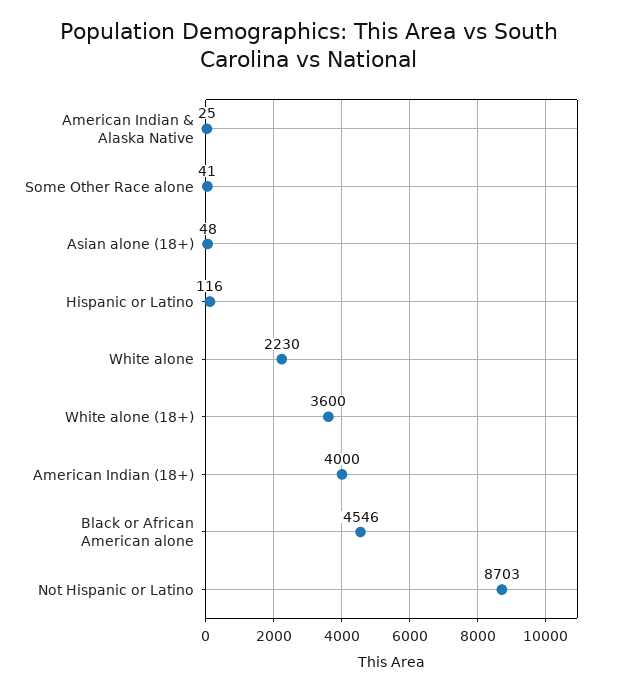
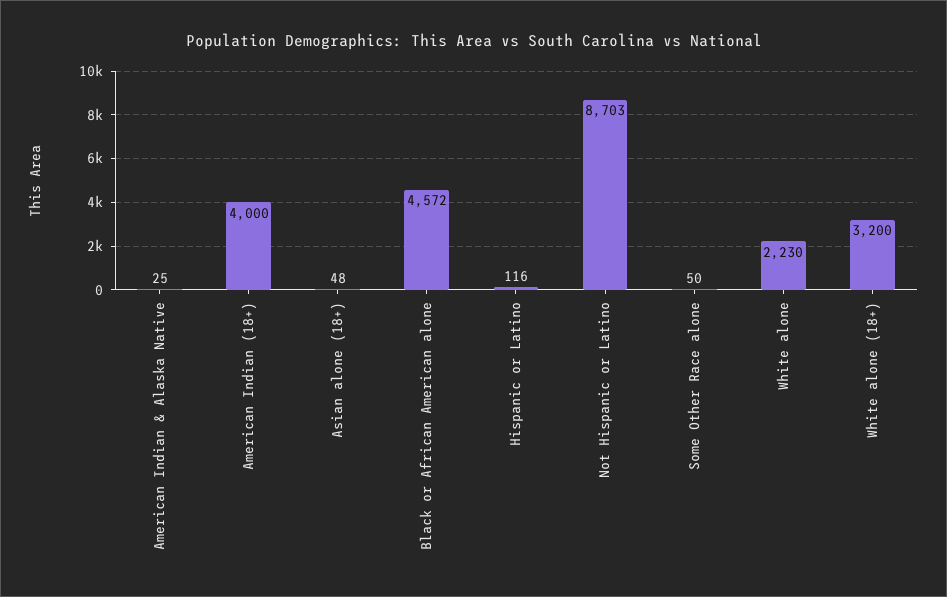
Some Other Race alone: 41 -> 50
White alone (18+): 3600 -> 3200
Black or African American alone: 4546 -> 4572

